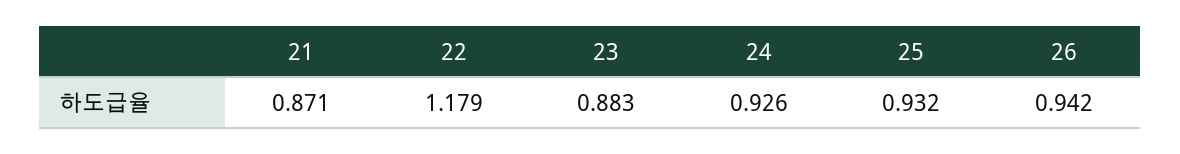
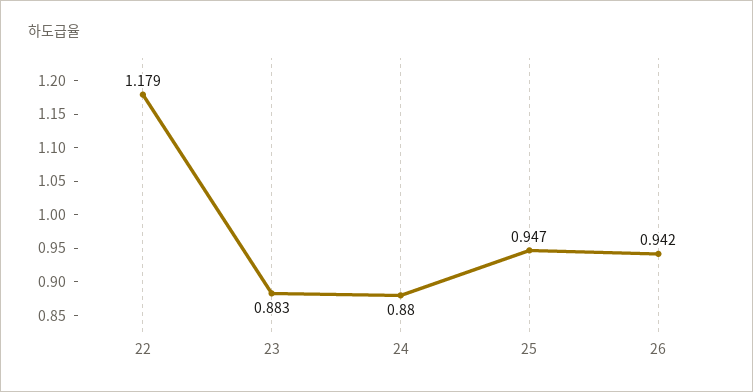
21: 0.871 -> none
24: 0.926 -> 0.88
25: 0.932 -> 0.947

